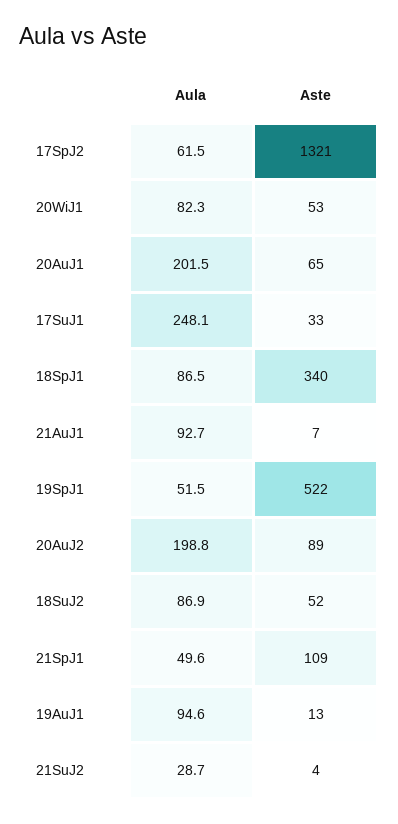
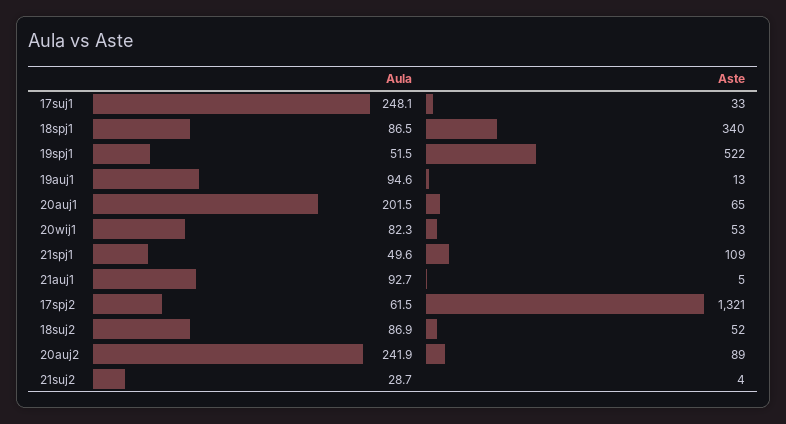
Aste, 21AuJ1: 7 -> 5
Aula, 20AuJ2: 198.8 -> 241.9

